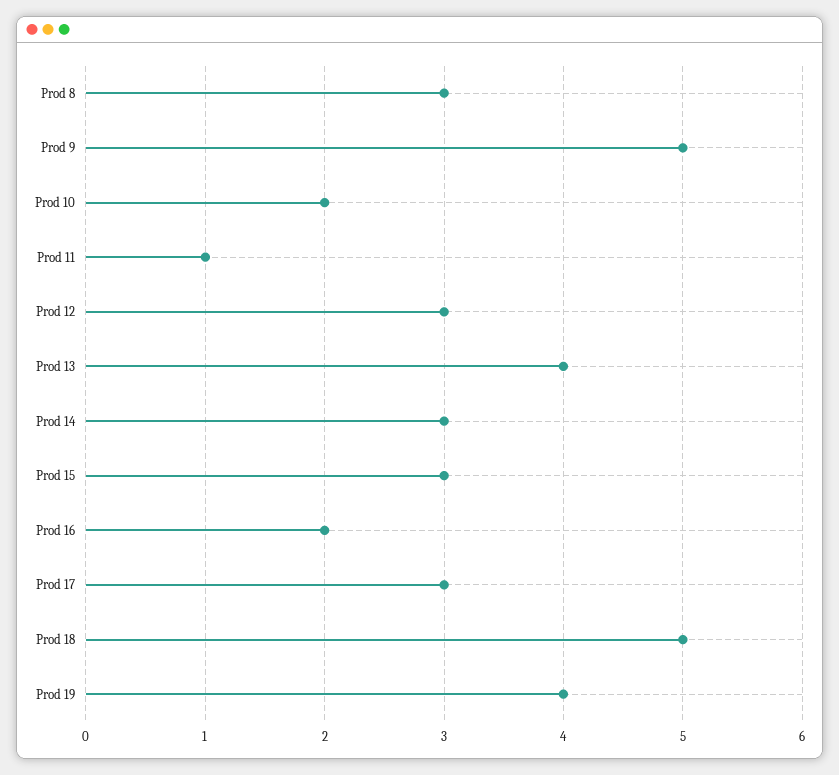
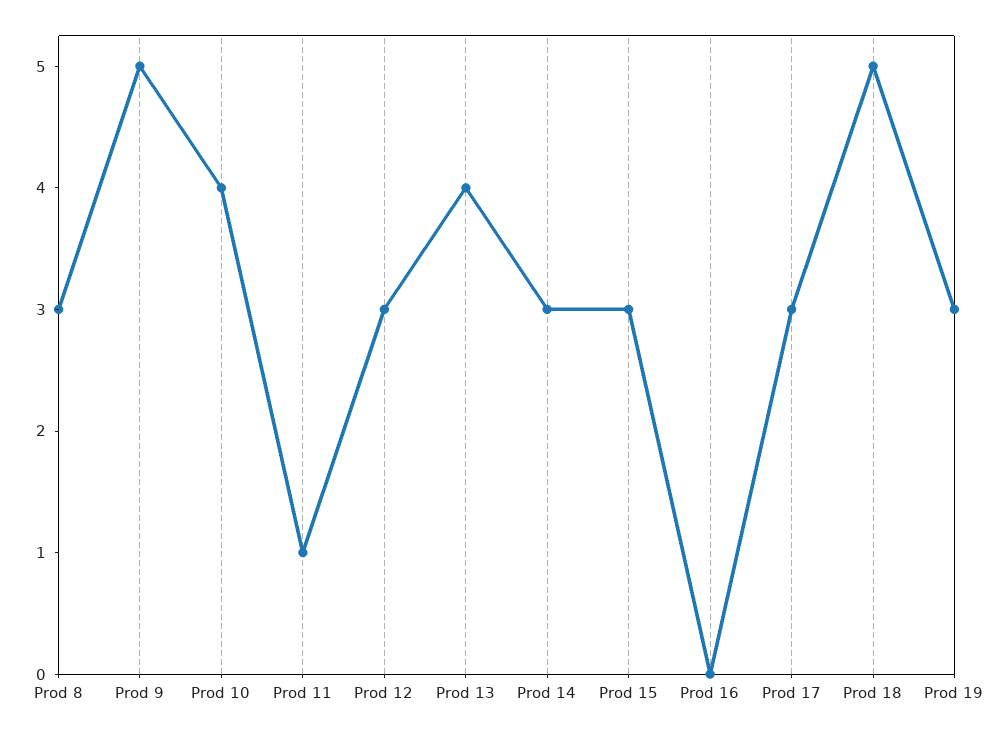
Prod 10: 2 -> 4
Prod 16: 2 -> 0
Prod 19: 4 -> 3

